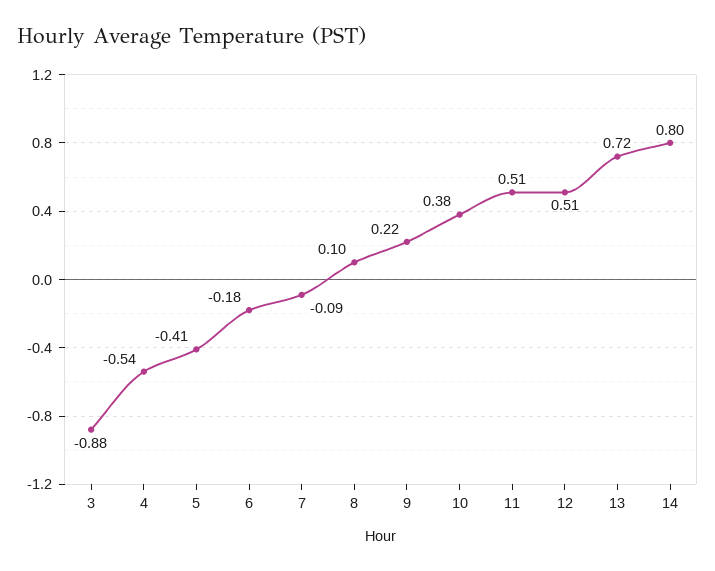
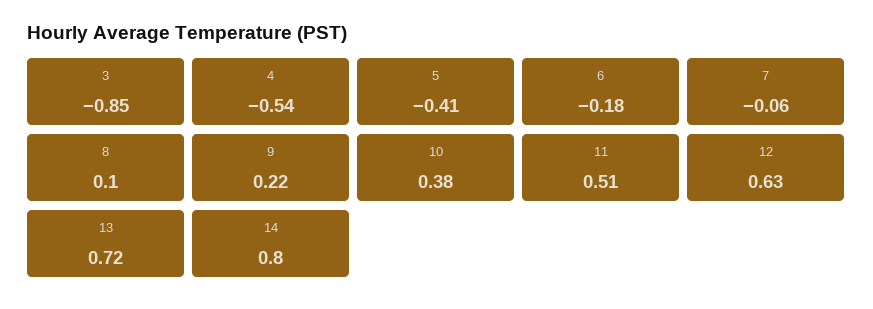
3: -0.88 -> -0.85
7: -0.09 -> -0.06
12: 0.51 -> 0.63

